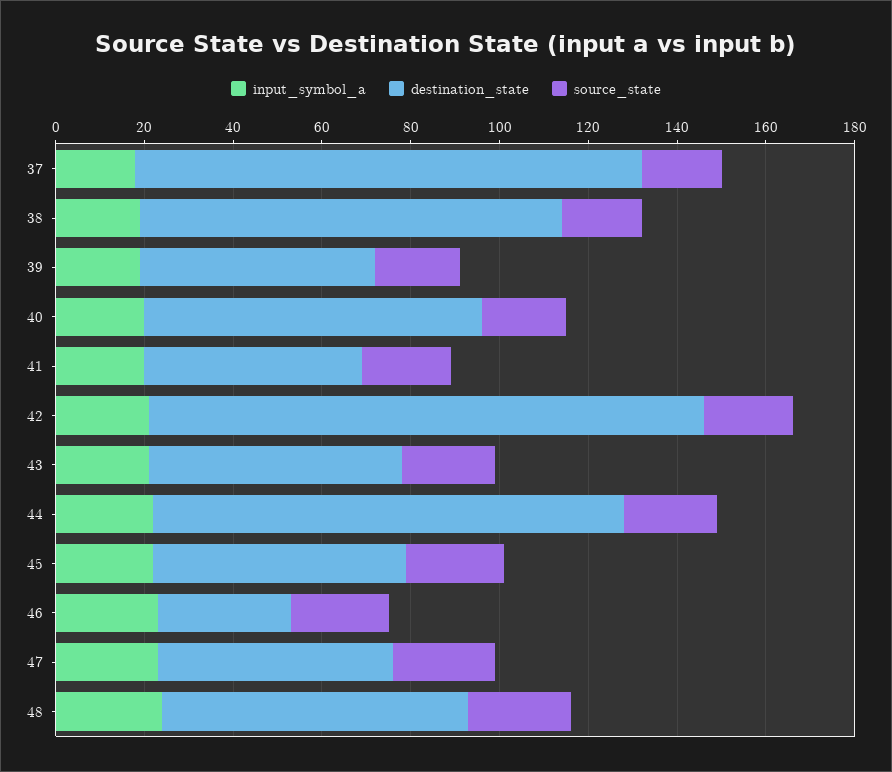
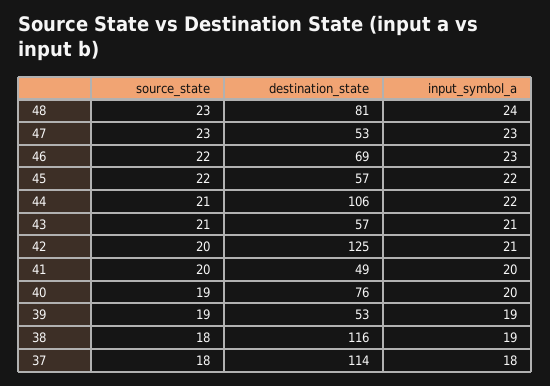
destination_state, 38: 95 -> 116
destination_state, 46: 30 -> 69
destination_state, 48: 70 -> 81

